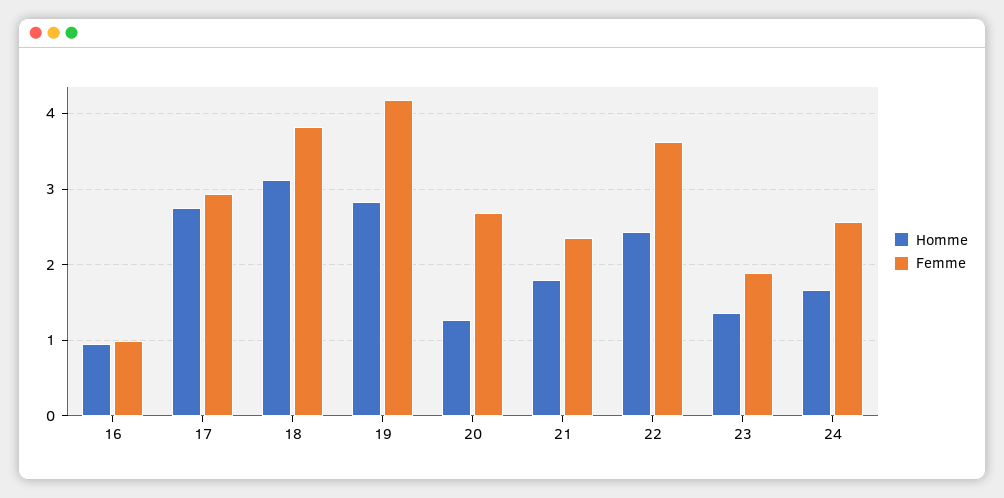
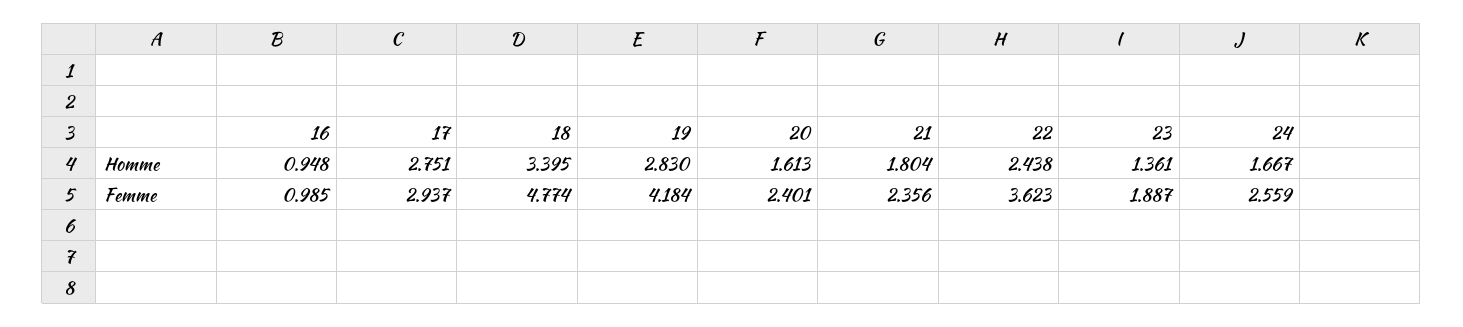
Homme, 18: 3.1 -> 3.395
Femme, 18: 3.8 -> 4.774
Homme, 20: 1.3 -> 1.613
Femme, 20: 2.7 -> 2.401

